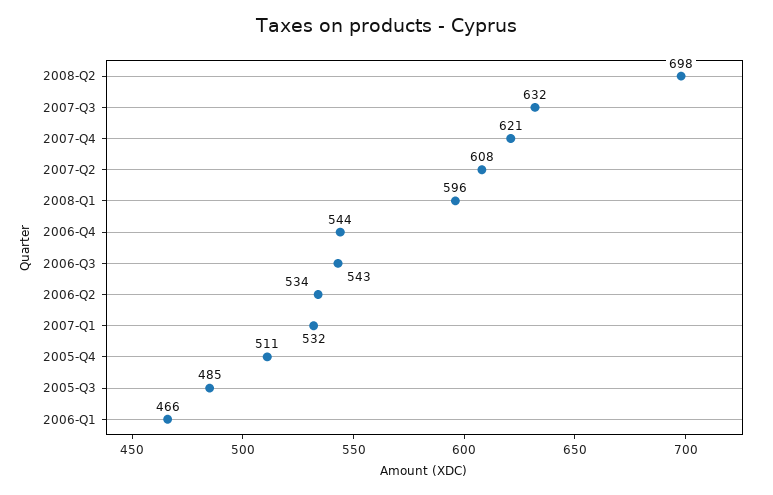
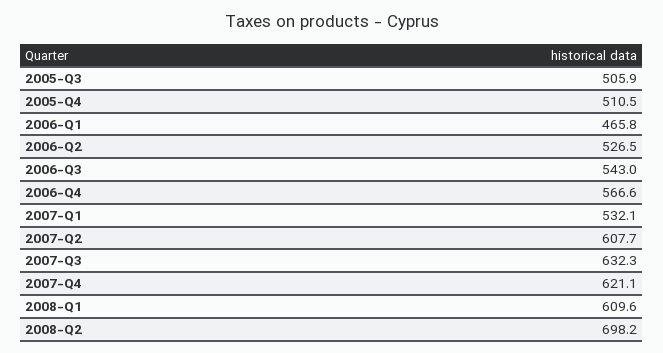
2008-Q1: 596 -> 609.6
2006-Q4: 544 -> 566.6
2006-Q2: 534 -> 526.5
2005-Q3: 485 -> 505.9

